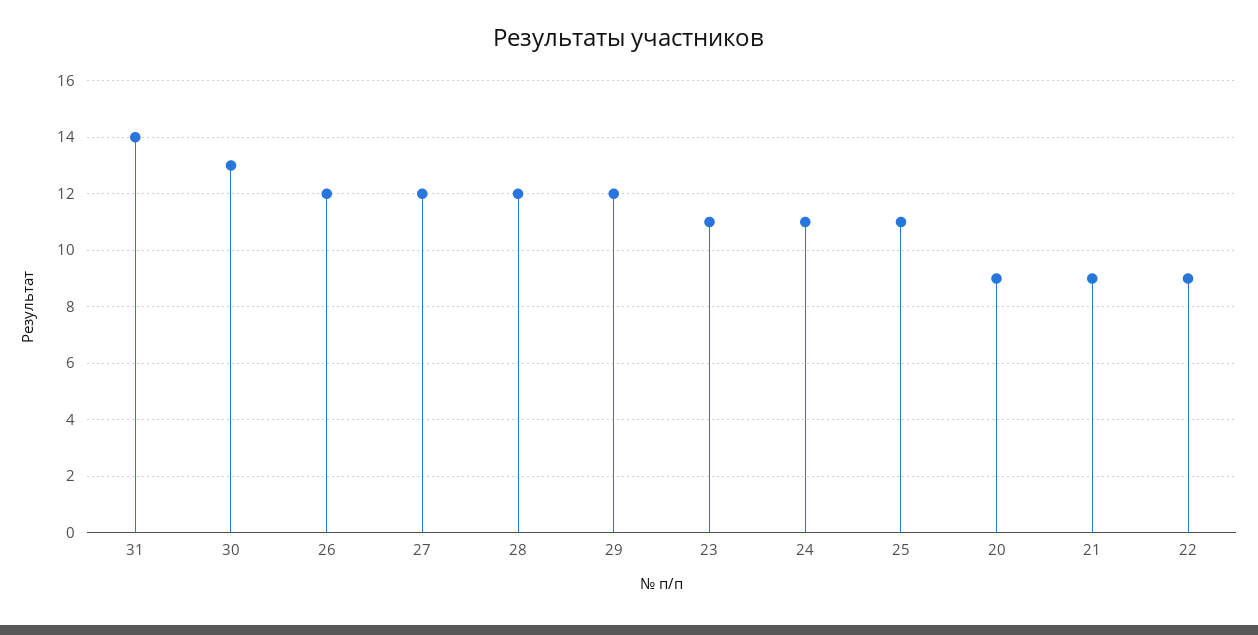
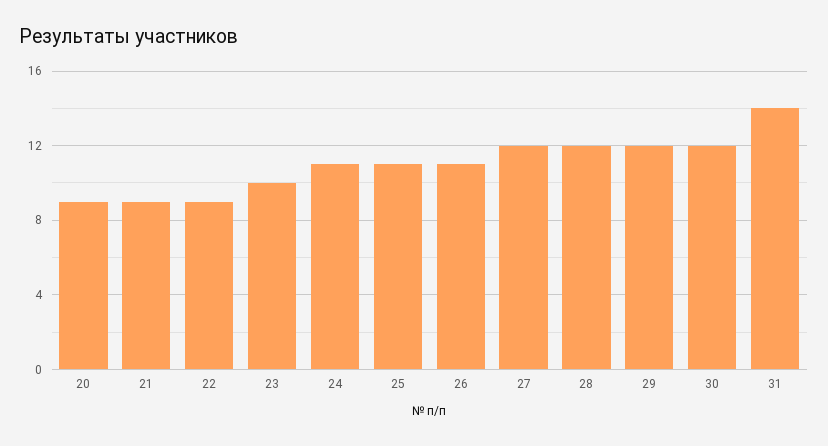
30: 13 -> 12
26: 12 -> 11
23: 11 -> 10

